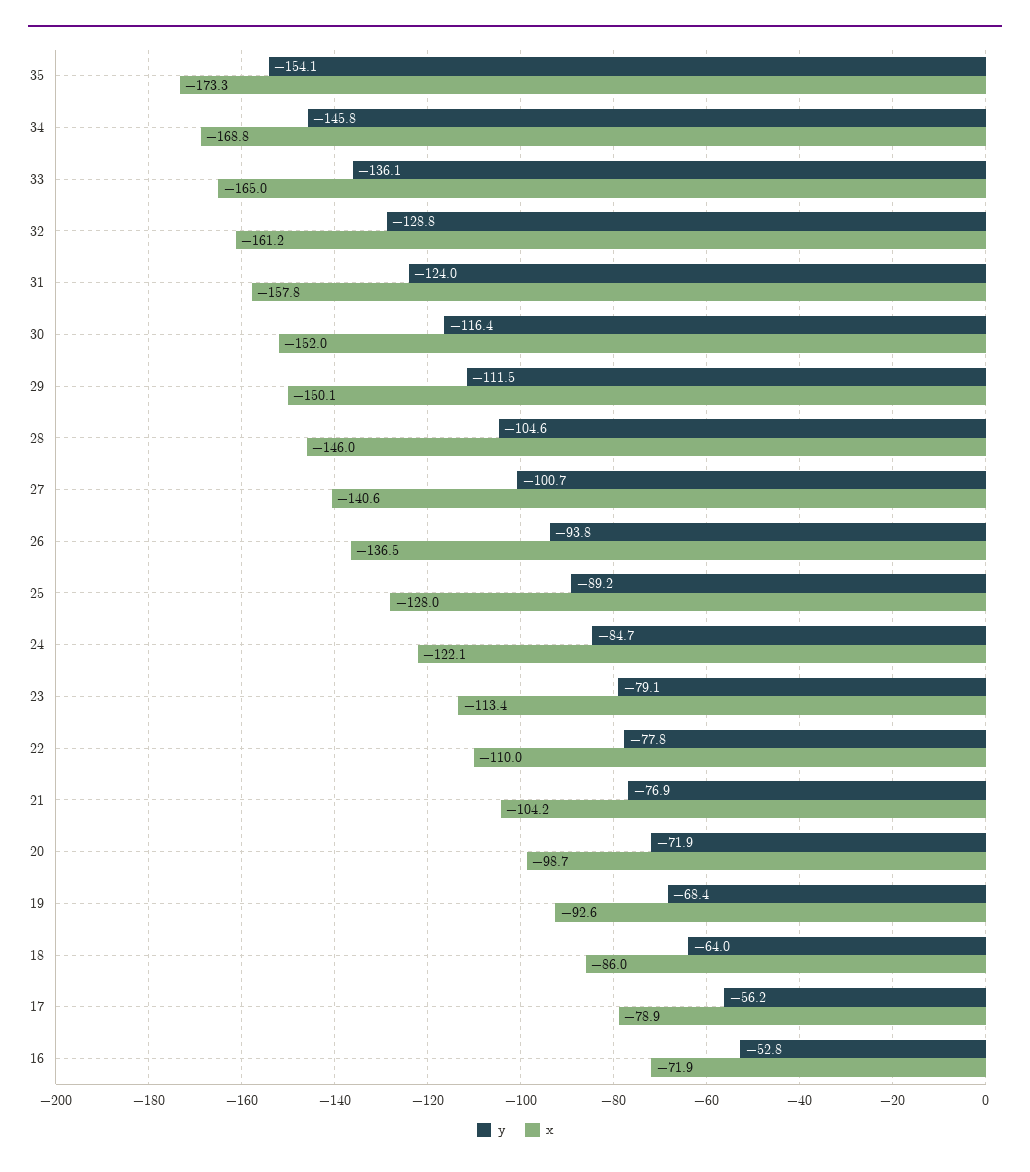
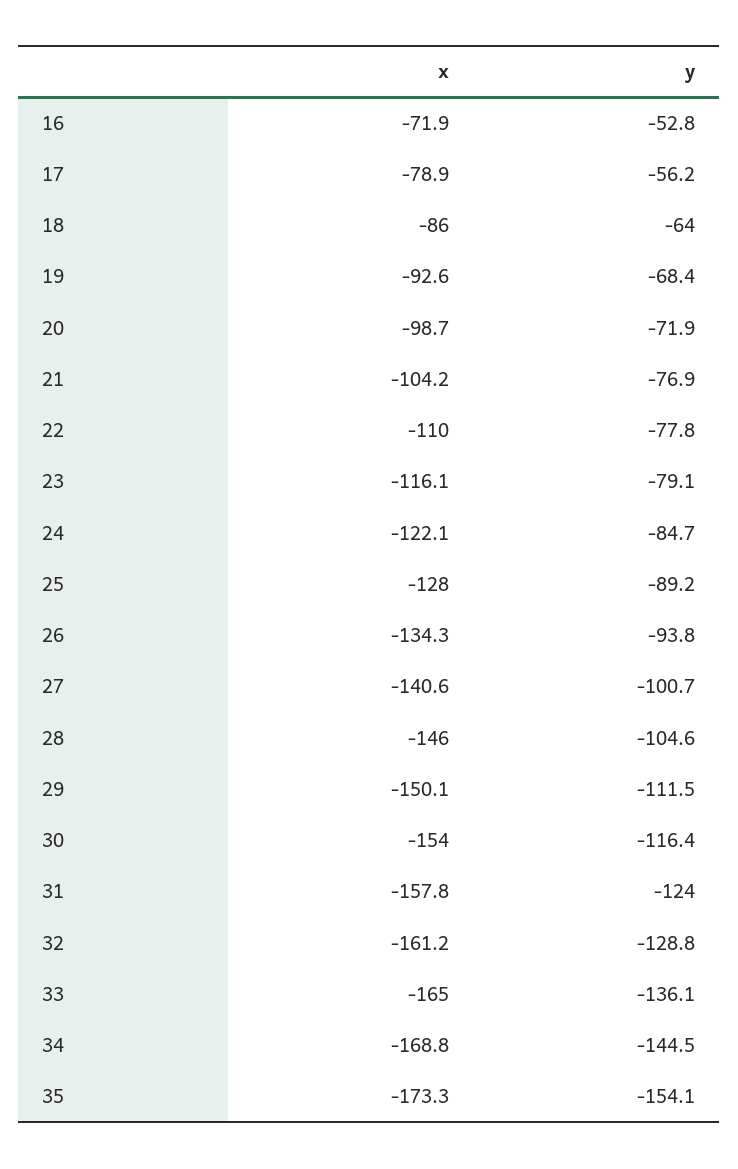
y, 34: -145.8 -> -144.5
x, 30: -152 -> -154
x, 26: -136.5 -> -134.3
x, 23: -113.4 -> -116.1

